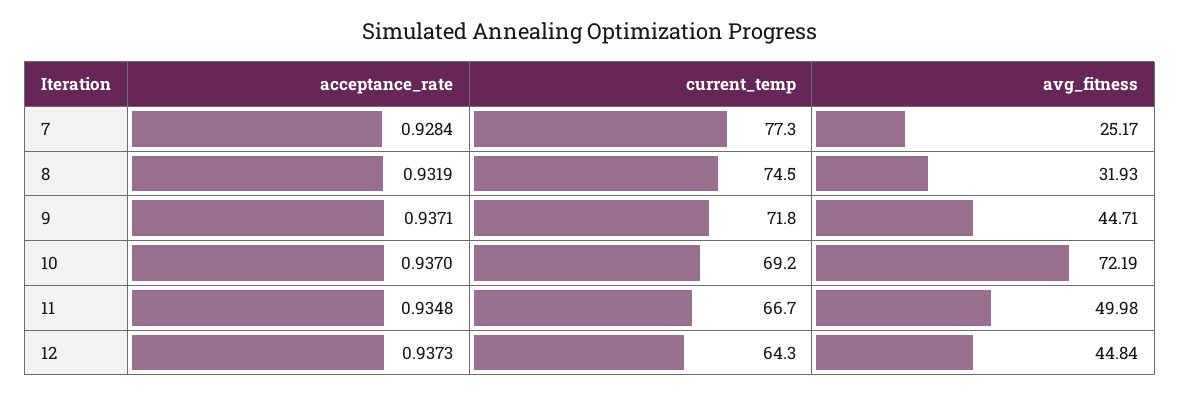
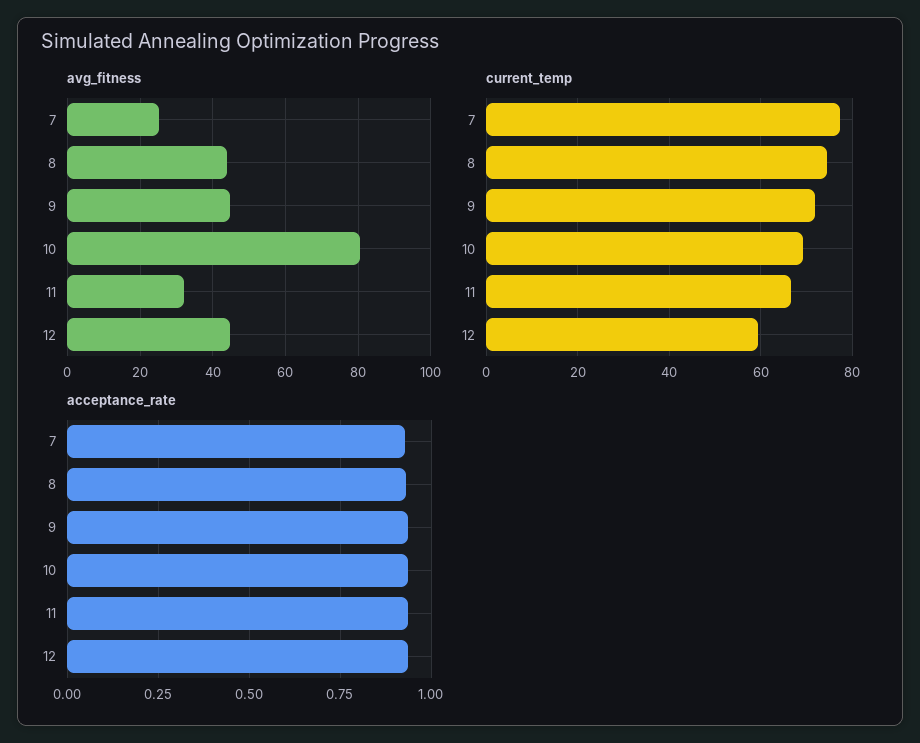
avg_fitness, 8: 31.93 -> 44
avg_fitness, 10: 72.19 -> 80
avg_fitness, 11: 49.98 -> 32
current_temp, 12: 64.3 -> 60

